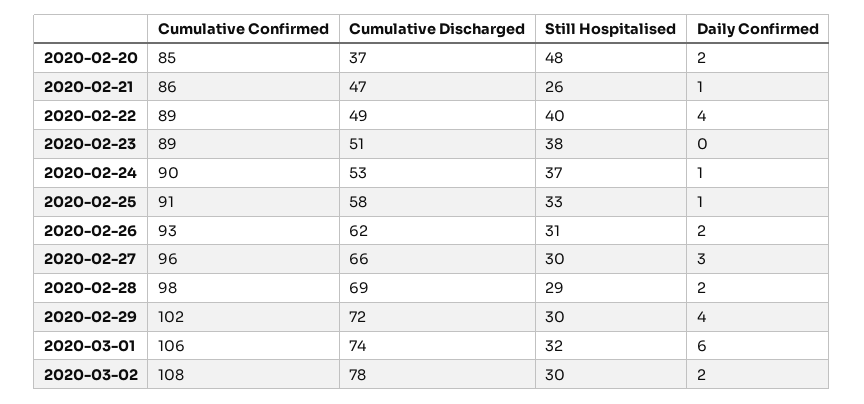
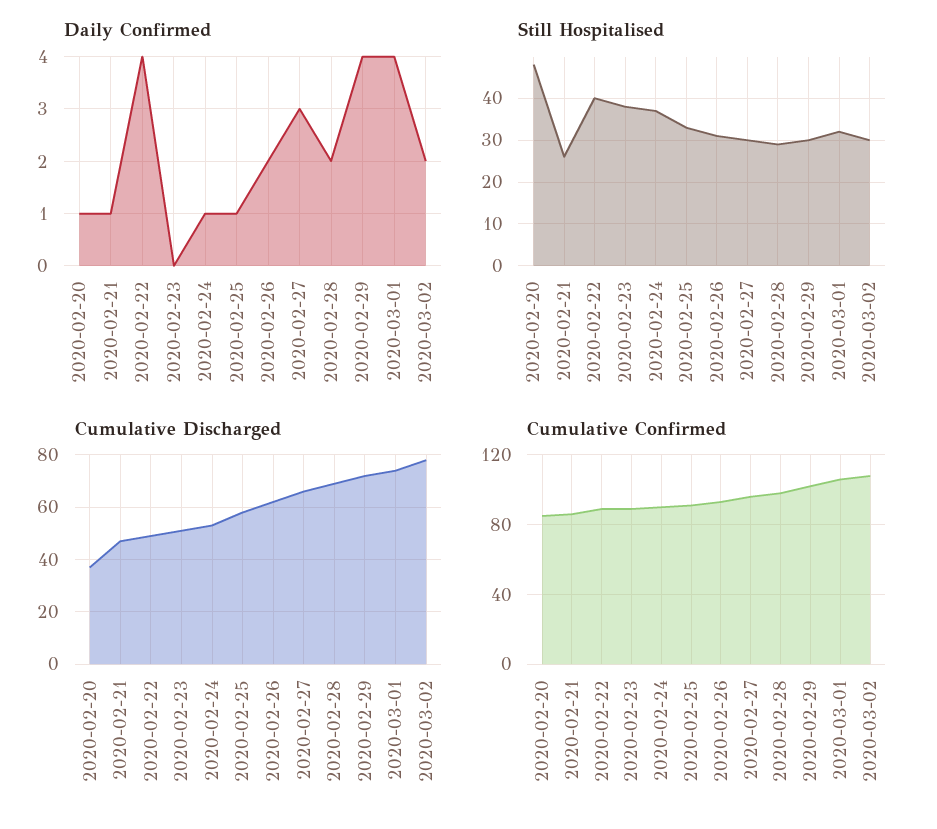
Daily Confirmed, 2020-02-20: 2 -> 1
Daily Confirmed, 2020-03-01: 6 -> 4

